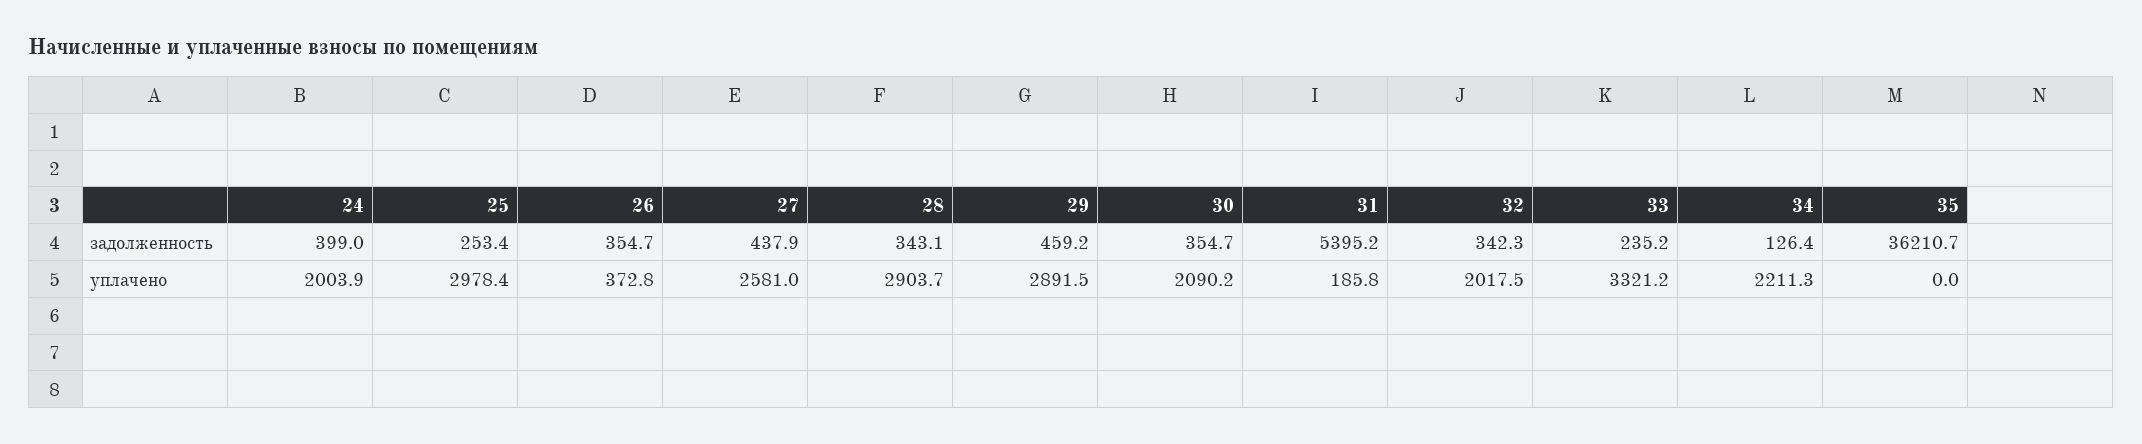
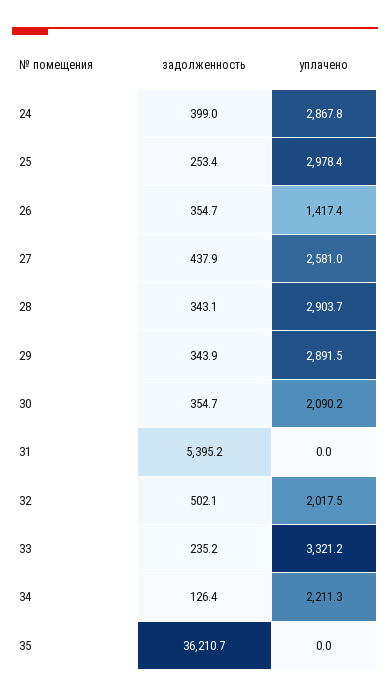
29, задолженность: 459.2 -> 343.9
32, задолженность: 342.3 -> 502.1
24, уплачено: 2003.9 -> 2867.8
26, уплачено: 372.8 -> 1417.4
31, уплачено: 185.8 -> 0

